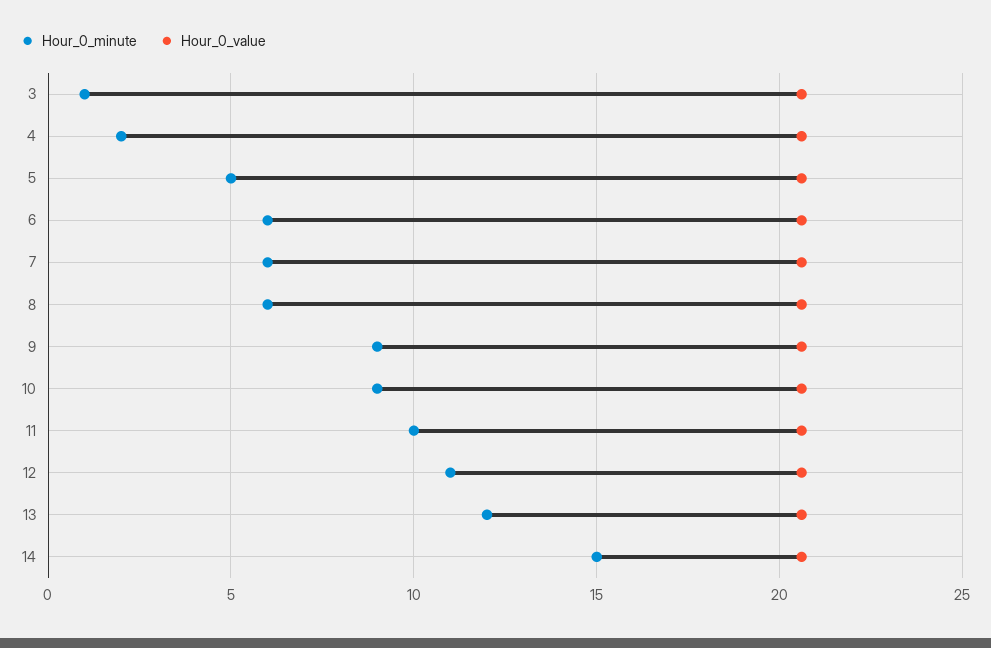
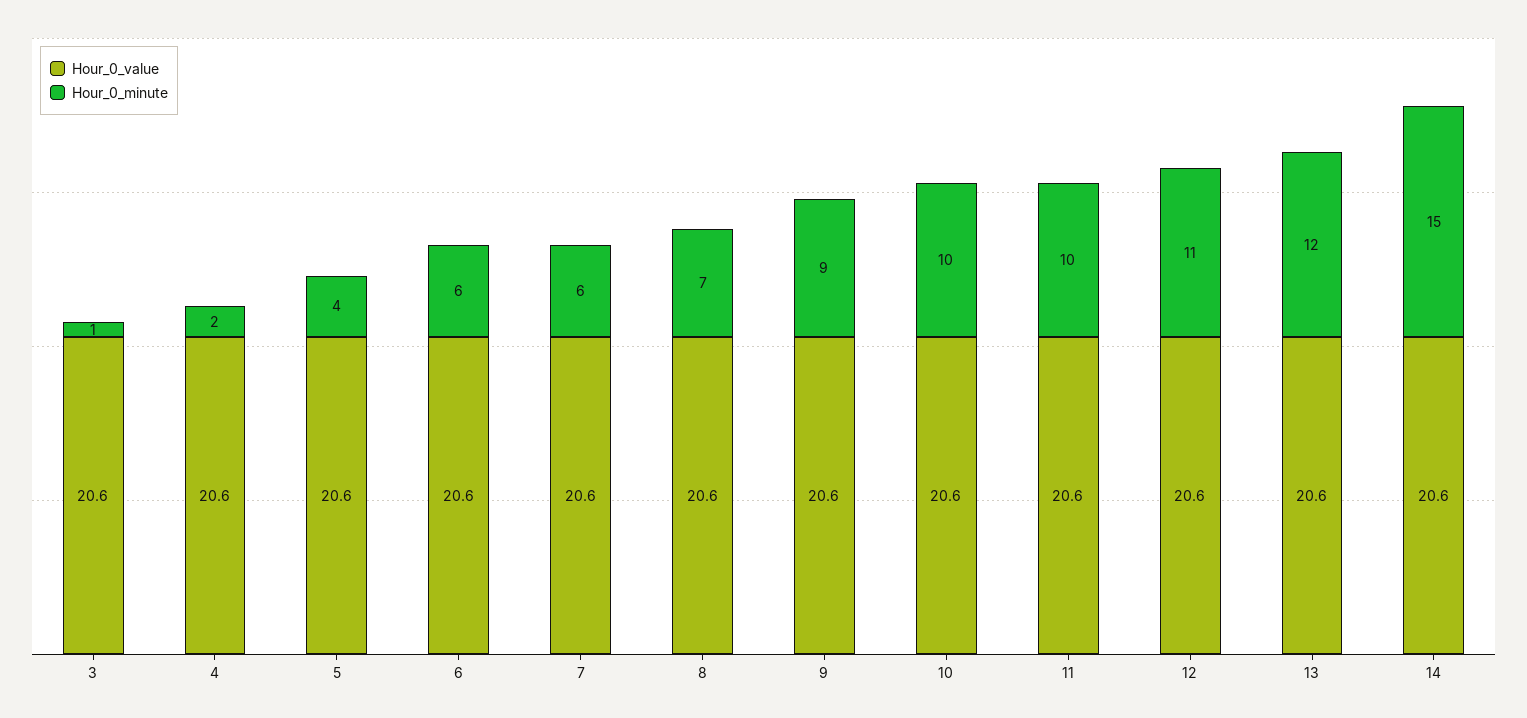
Hour_0_minute, 5: 5 -> 4
Hour_0_minute, 8: 6 -> 7
Hour_0_minute, 10: 9 -> 10

